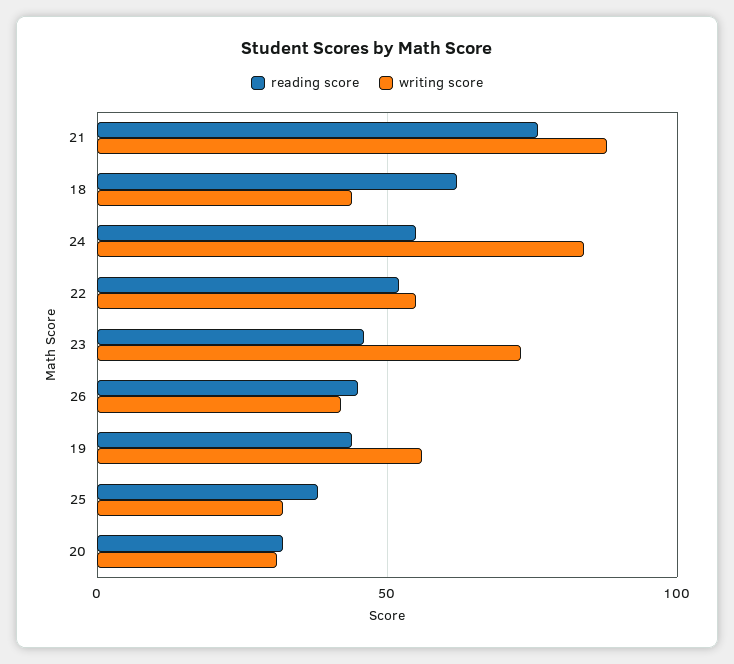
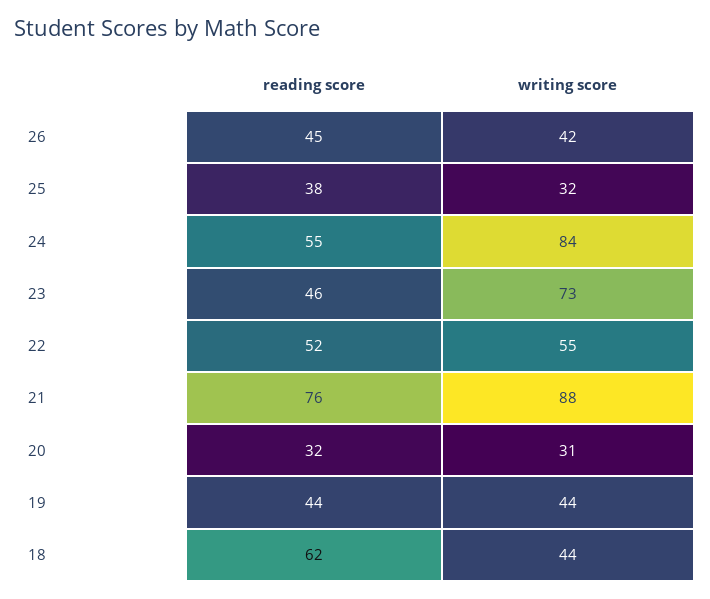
writing score, 19: 55 -> 44

